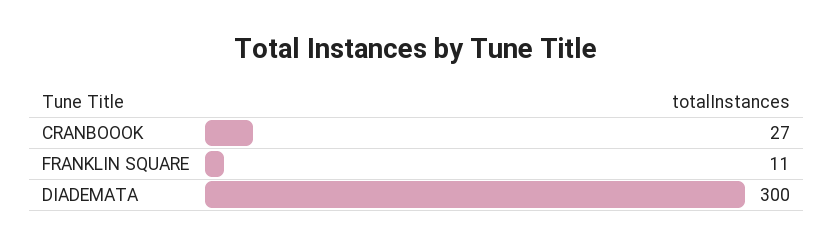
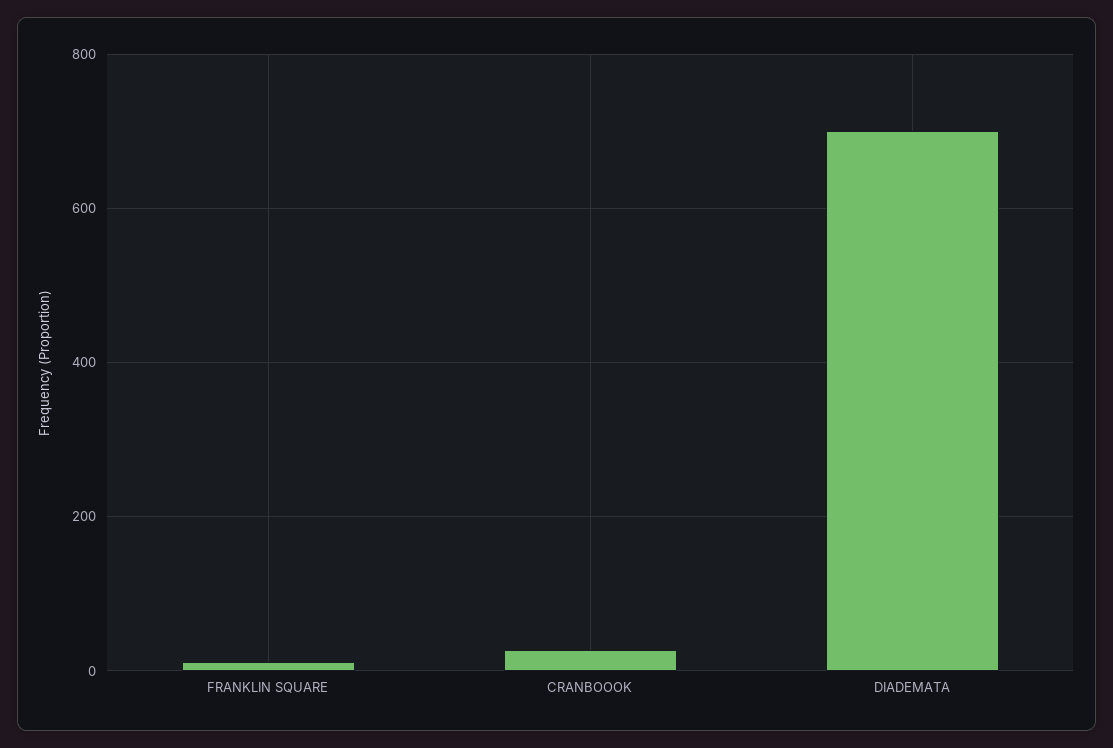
DIADEMATA: 300 -> 700

